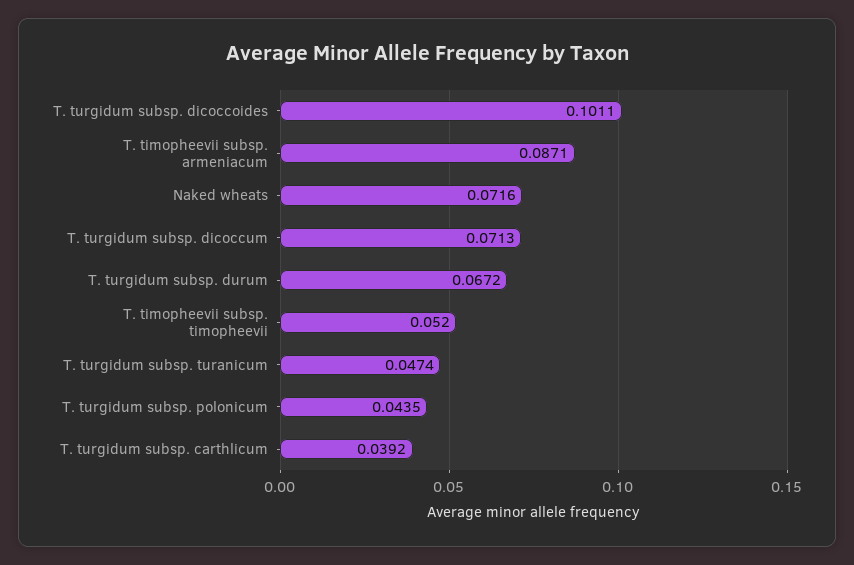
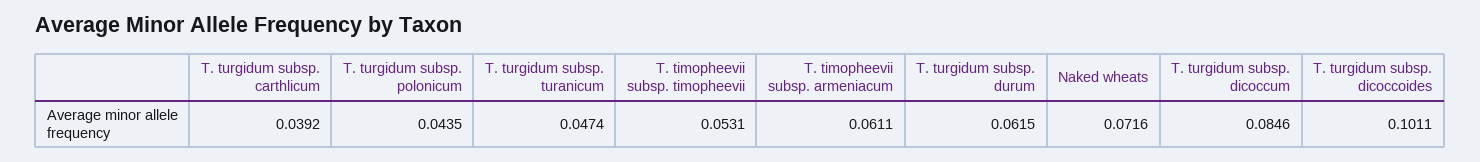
T. timopheevii subsp. armeniacum: 0.0871 -> 0.0611
T. turgidum subsp. dicoccum: 0.0713 -> 0.0846
T. turgidum subsp. durum: 0.0672 -> 0.0615
T. timopheevii subsp. timopheevii: 0.052 -> 0.0531

